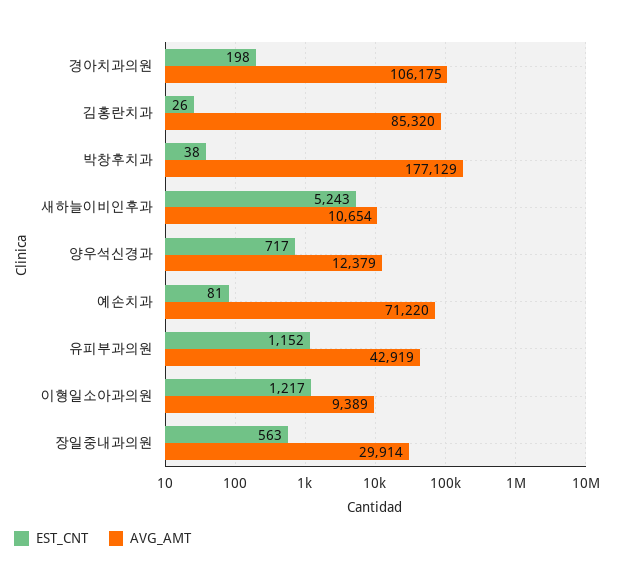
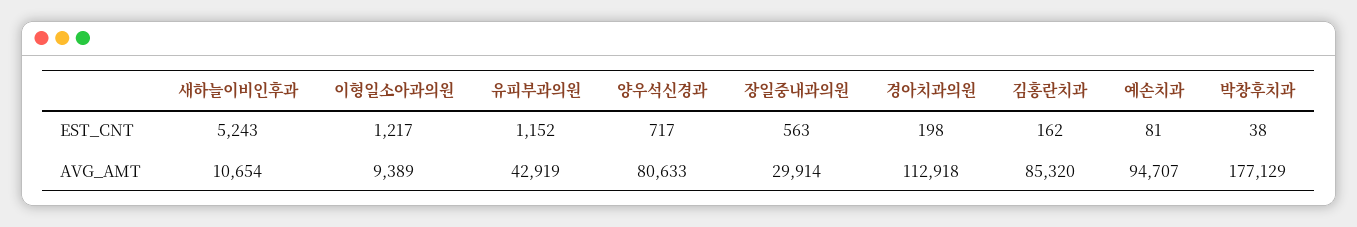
AVG_AMT, 경아치과의원: 106175 -> 112918
EST_CNT, 김홍란치과: 26 -> 162
AVG_AMT, 양우석신경과: 12379 -> 80633
AVG_AMT, 예손치과: 71220 -> 94707

